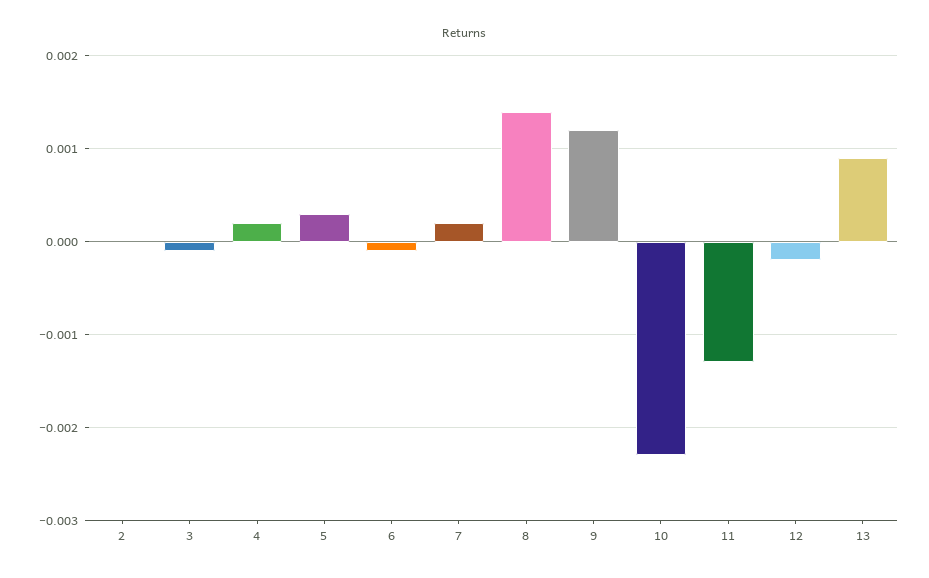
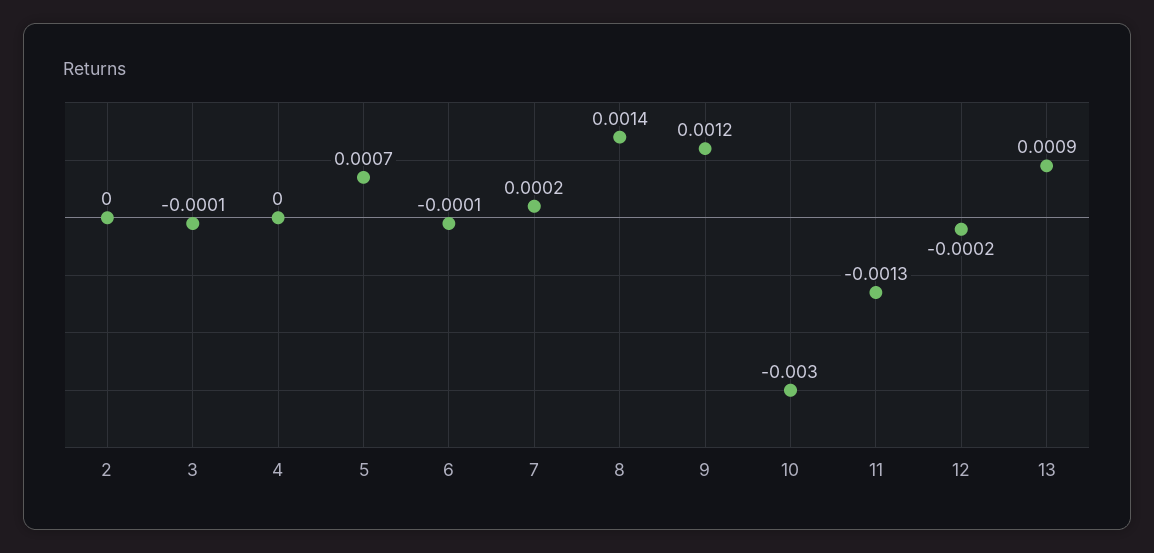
4: 0.0002 -> 0
5: 0.0003 -> 0.0007
10: -0.0023 -> -0.003

